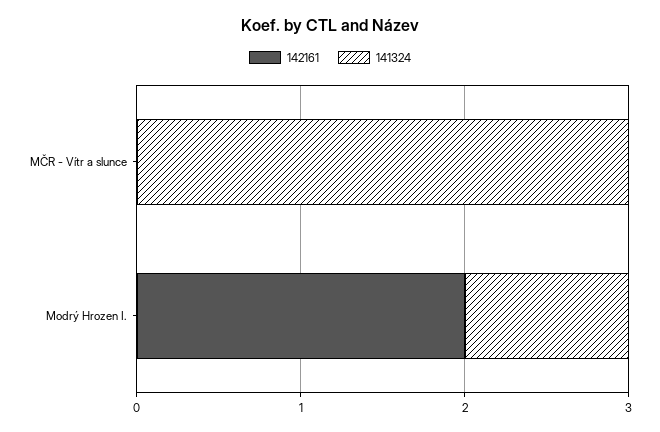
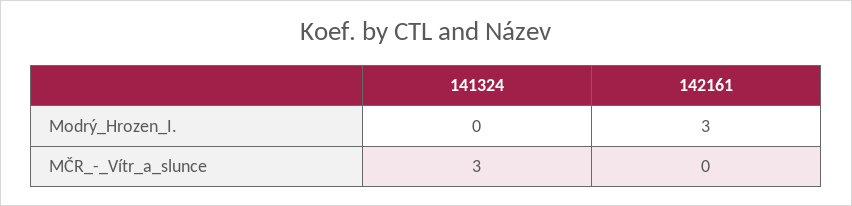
142161, Modrý Hrozen I.: 2 -> 3
141324, Modrý Hrozen I.: 1 -> 0

